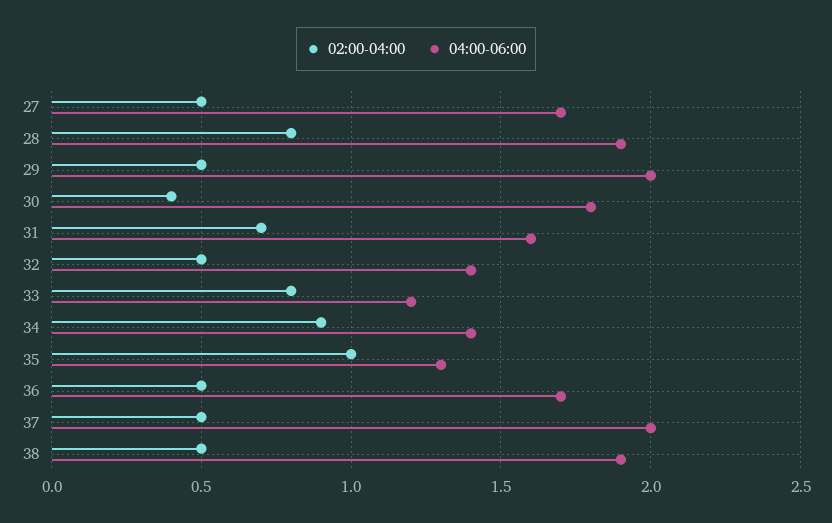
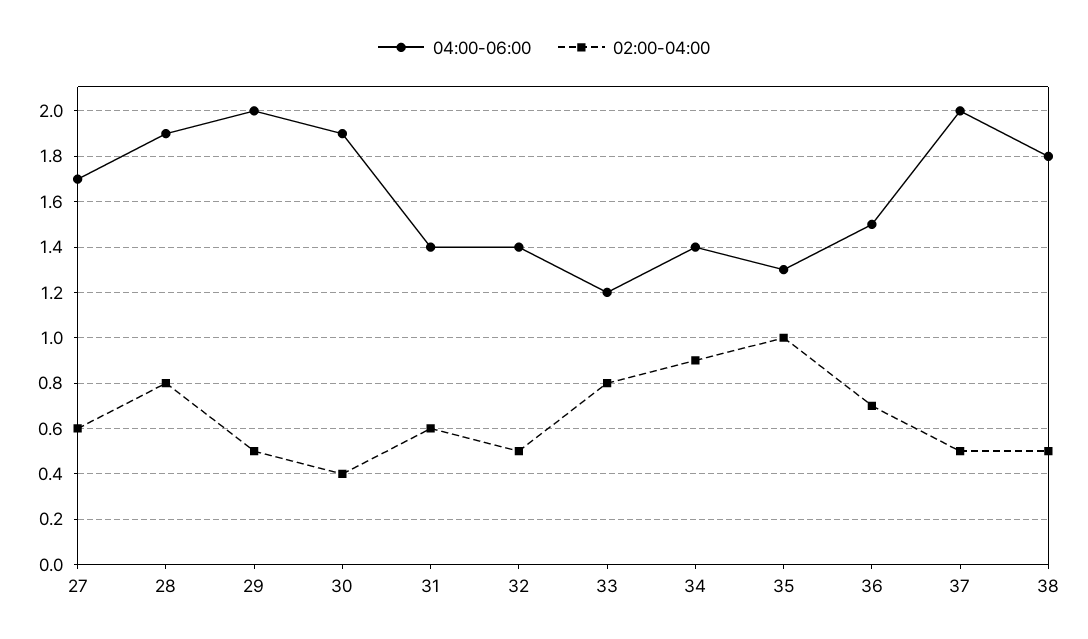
02:00-04:00, 27: 0.5 -> 0.6
04:00-06:00, 30: 1.8 -> 1.9
02:00-04:00, 31: 0.7 -> 0.6
04:00-06:00, 31: 1.6 -> 1.4
02:00-04:00, 36: 0.5 -> 0.7
04:00-06:00, 36: 1.7 -> 1.5
04:00-06:00, 38: 1.9 -> 1.8

